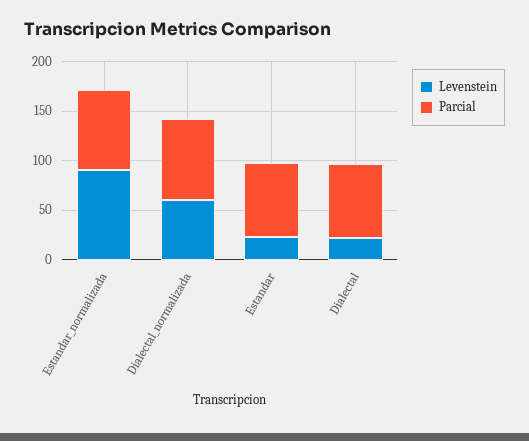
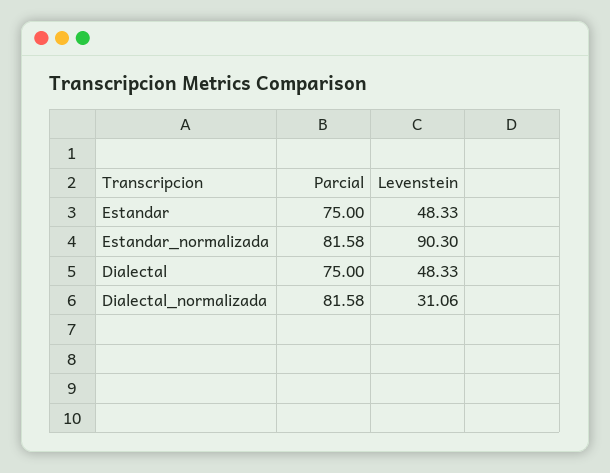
Levenstein, Dialectal_normalizada: 60 -> 31.06
Levenstein, Estandar: 20 -> 48.33
Levenstein, Dialectal: 20 -> 48.33

